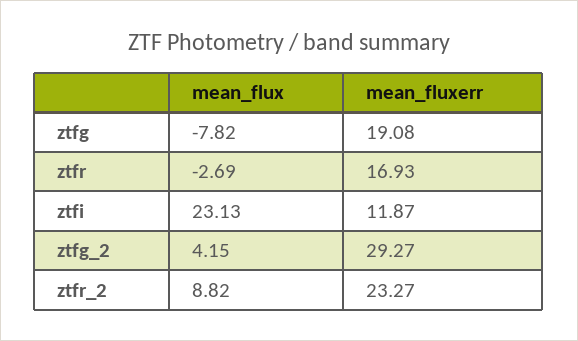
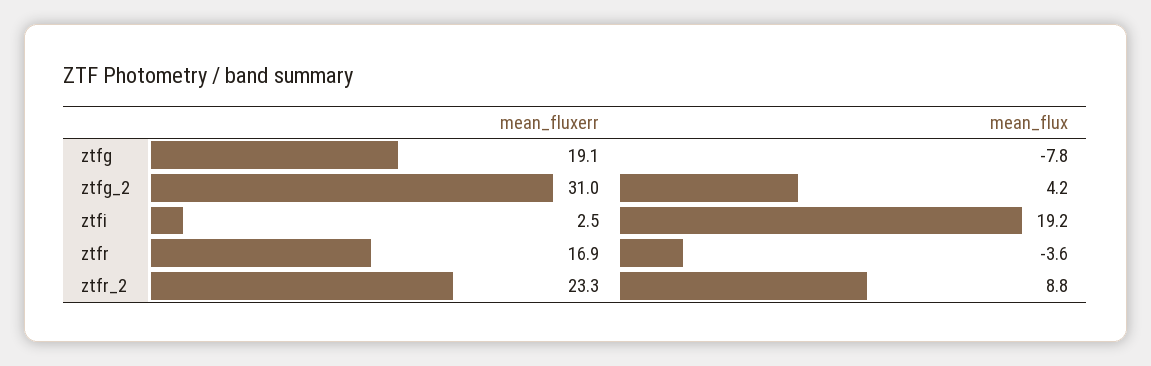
mean_flux, ztfr: -2.69 -> -3.6
mean_flux, ztfi: 23.13 -> 19.2
mean_fluxerr, ztfi: 11.87 -> 2.5
mean_fluxerr, ztfg_2: 29.27 -> 31

